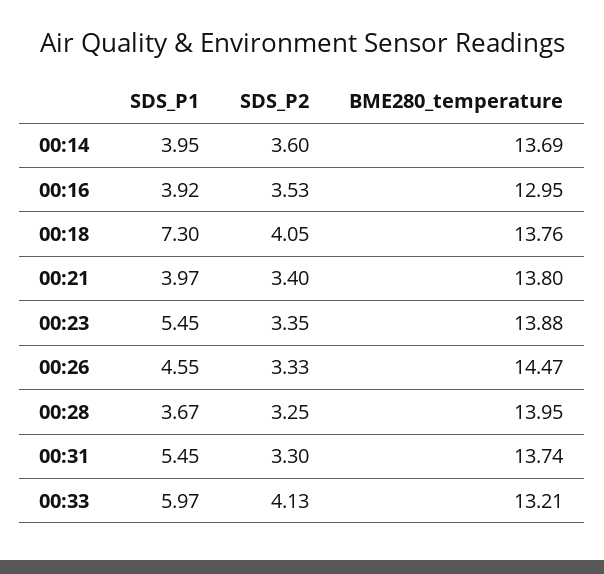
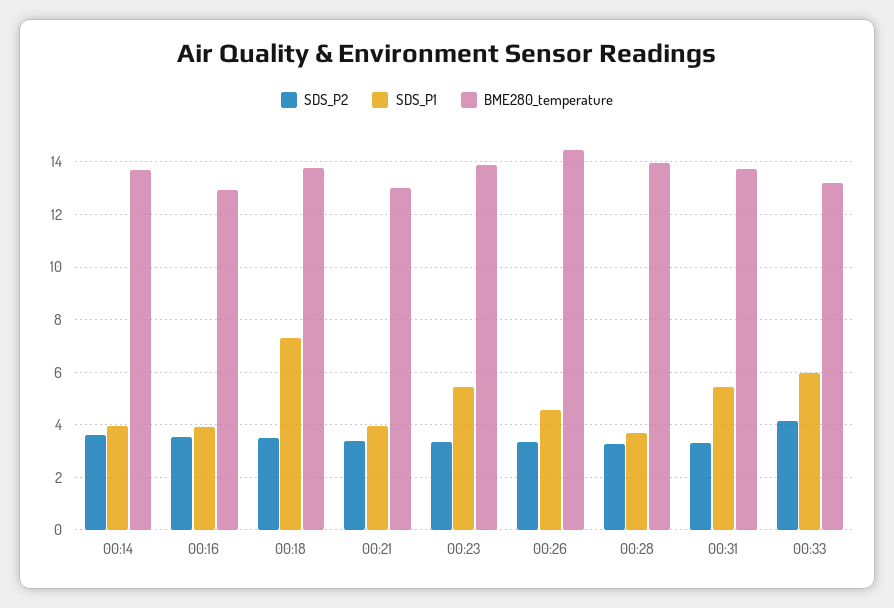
SDS_P2, 00:18: 4.05 -> 3.5
BME280_temperature, 00:21: 13.8 -> 13

